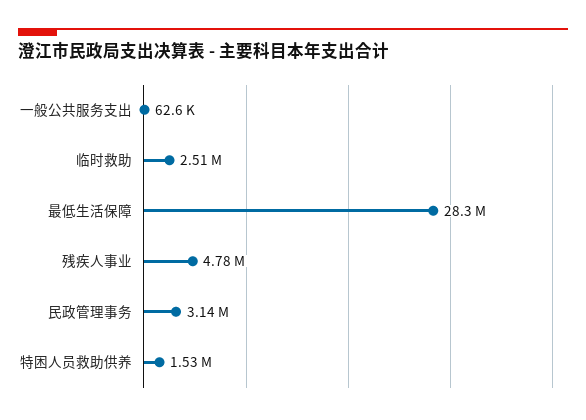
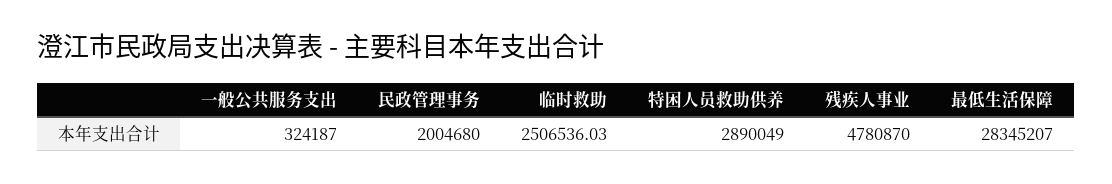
一般公共服务支出: 62600 -> 324187
民政管理事务: 3140000 -> 2004680
特困人员救助供养: 1530000 -> 2890049

